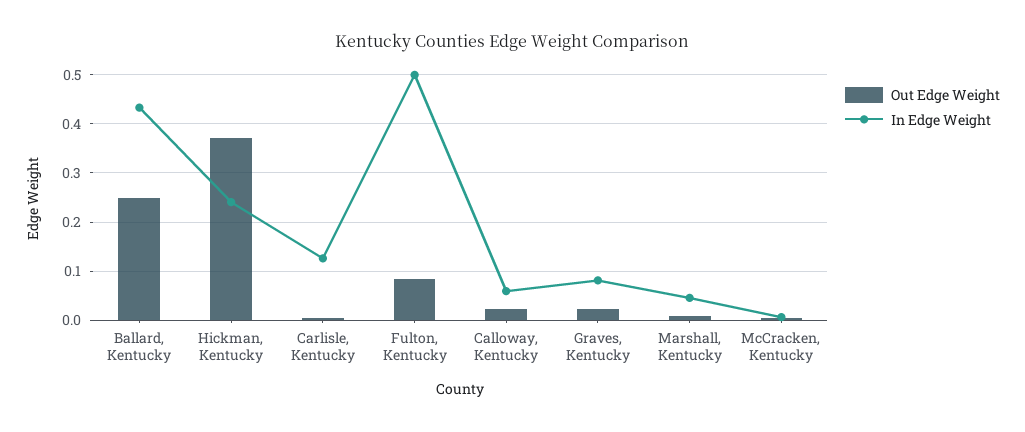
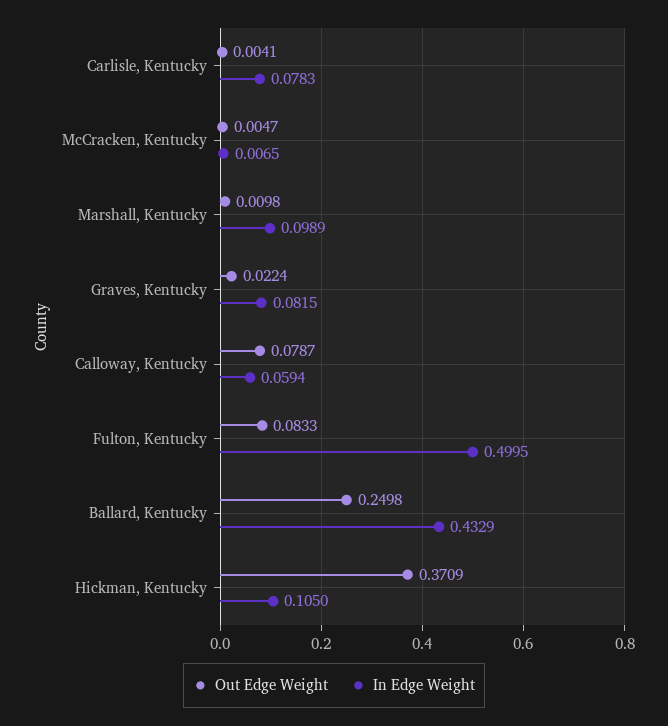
In Edge Weight, Hickman, Kentucky: 0.24 -> 0.105
In Edge Weight, Carlisle, Kentucky: 0.12 -> 0.0783
Out Edge Weight, Calloway, Kentucky: 0.02 -> 0.0787
In Edge Weight, Marshall, Kentucky: 0.04 -> 0.0989

